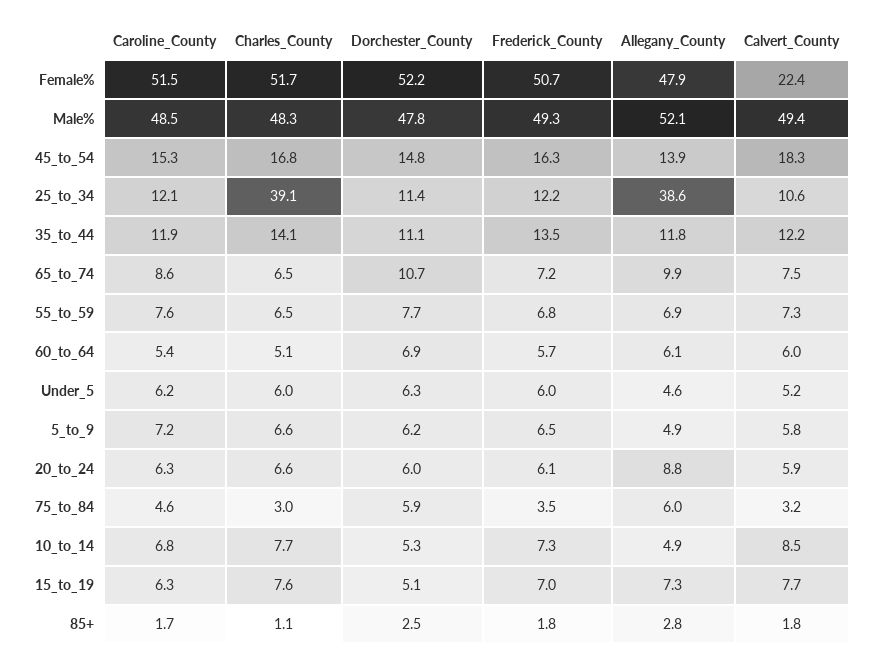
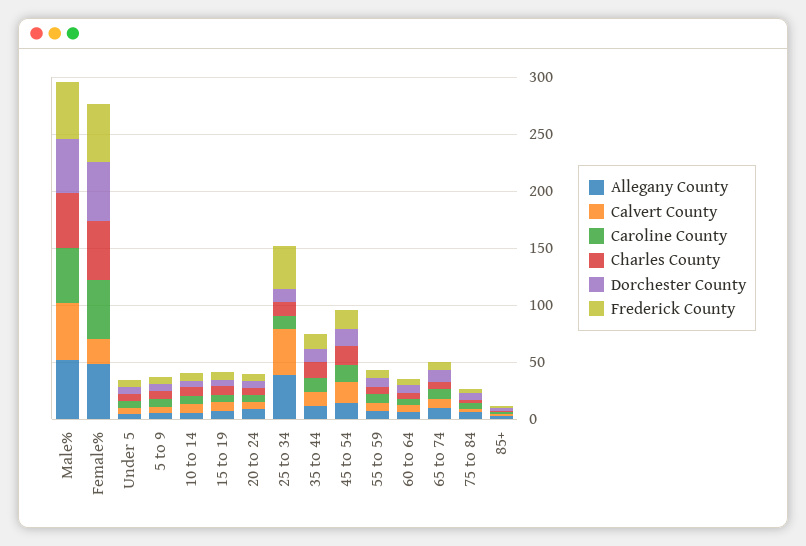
Charles_County, 25_to_34: 39.1 -> 10
Frederick_County, 25_to_34: 12.2 -> 40
Calvert_County, 25_to_34: 10.6 -> 40

